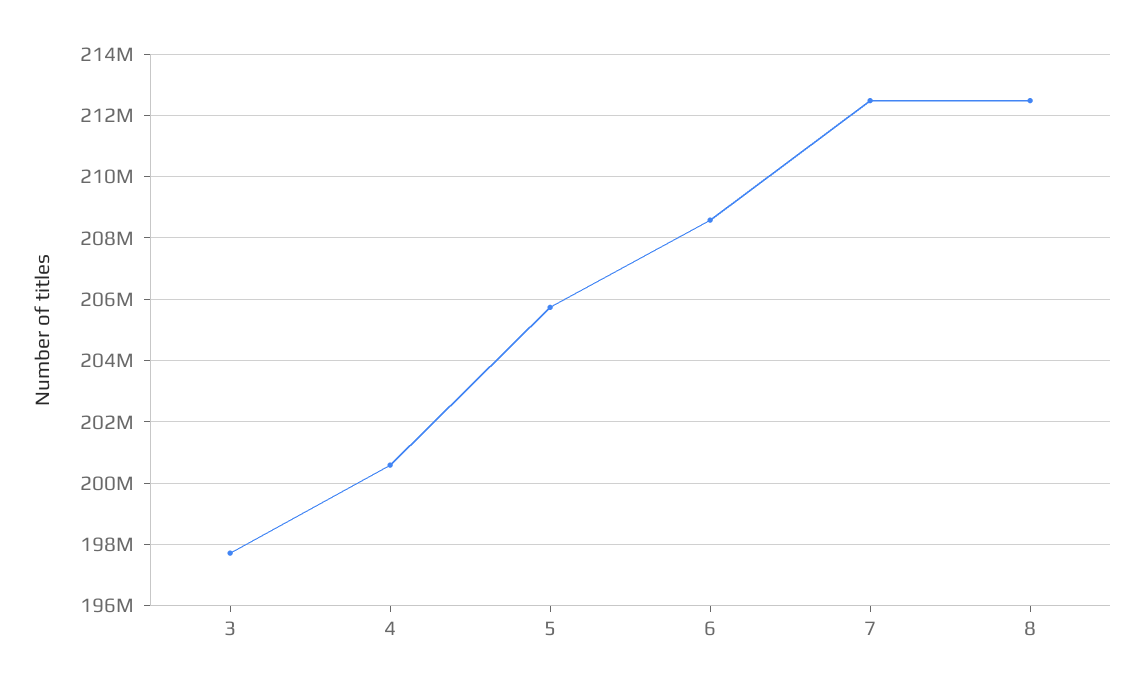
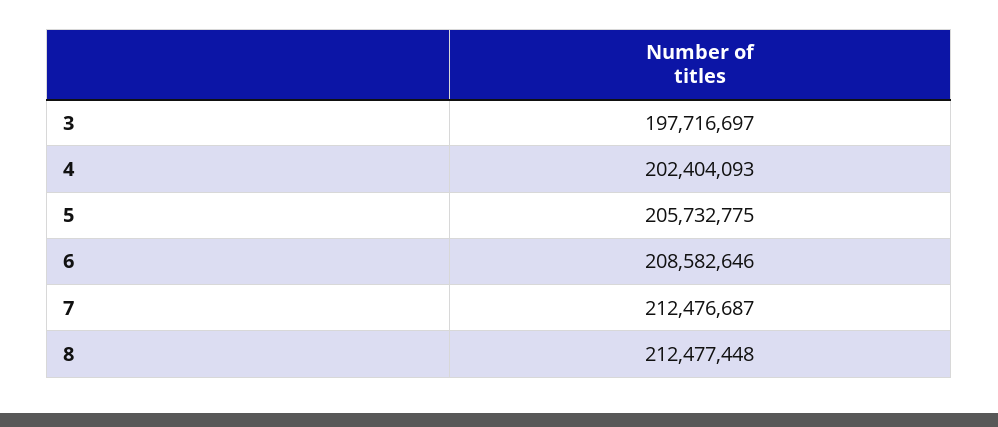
4: 200600000 -> 202404093

